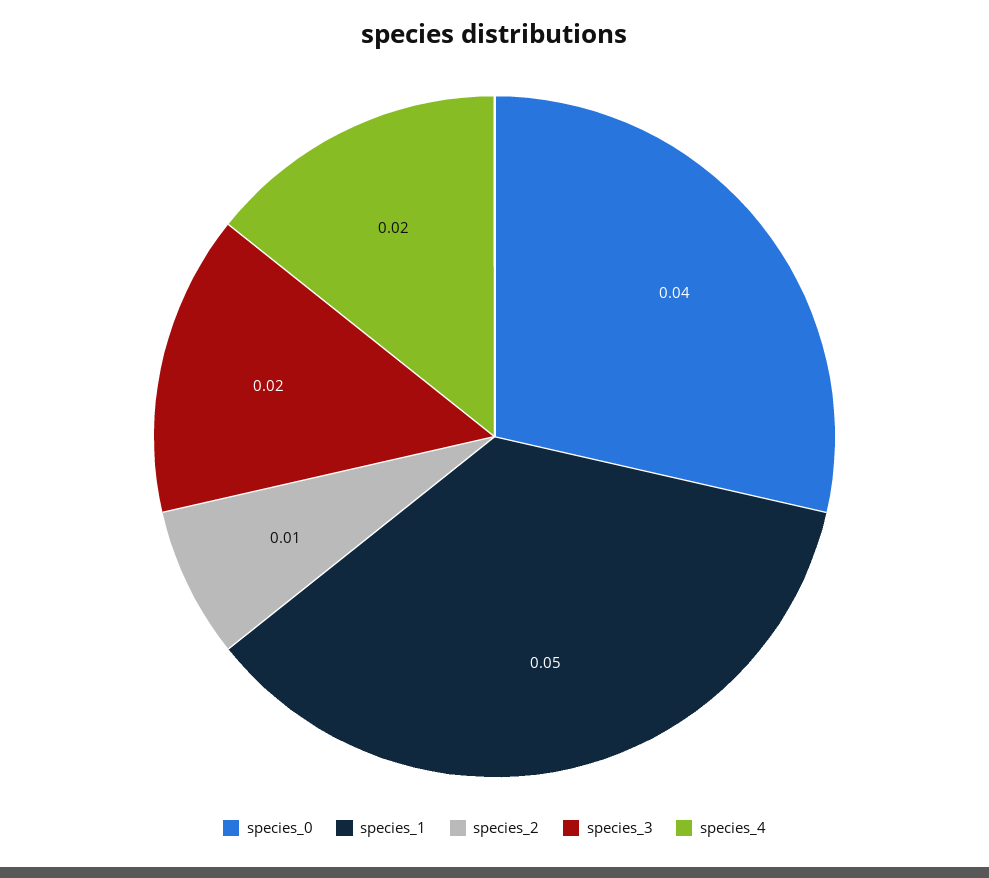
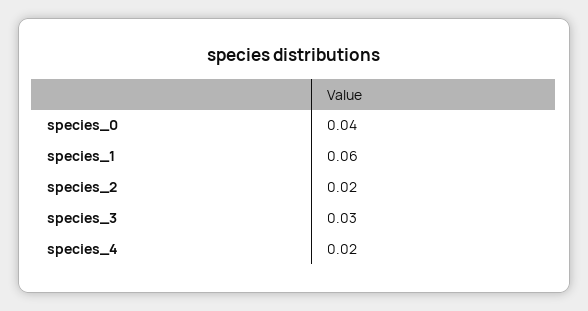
species_1: 0.05 -> 0.06
species_2: 0.01 -> 0.02
species_3: 0.02 -> 0.03

